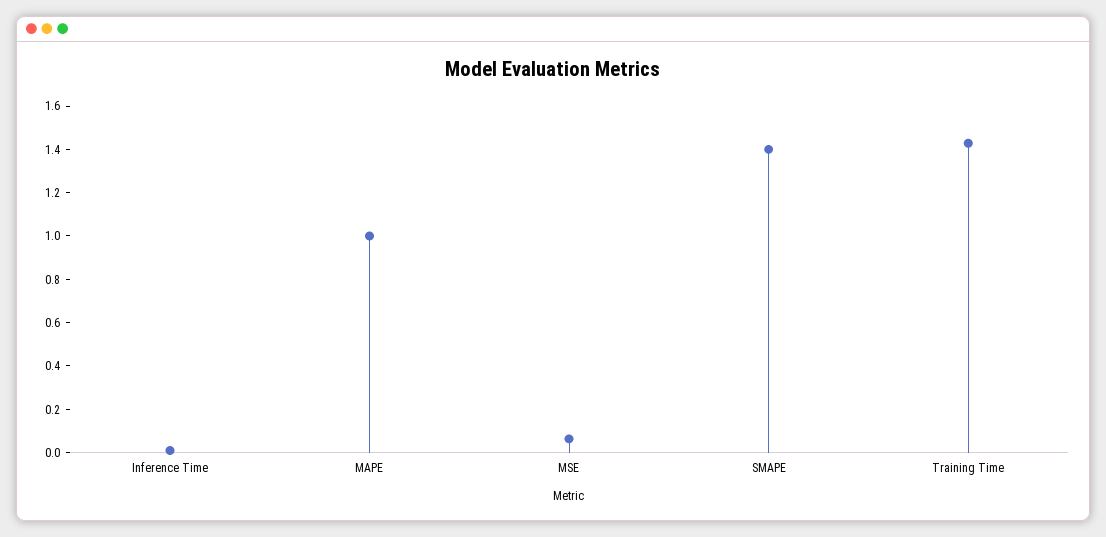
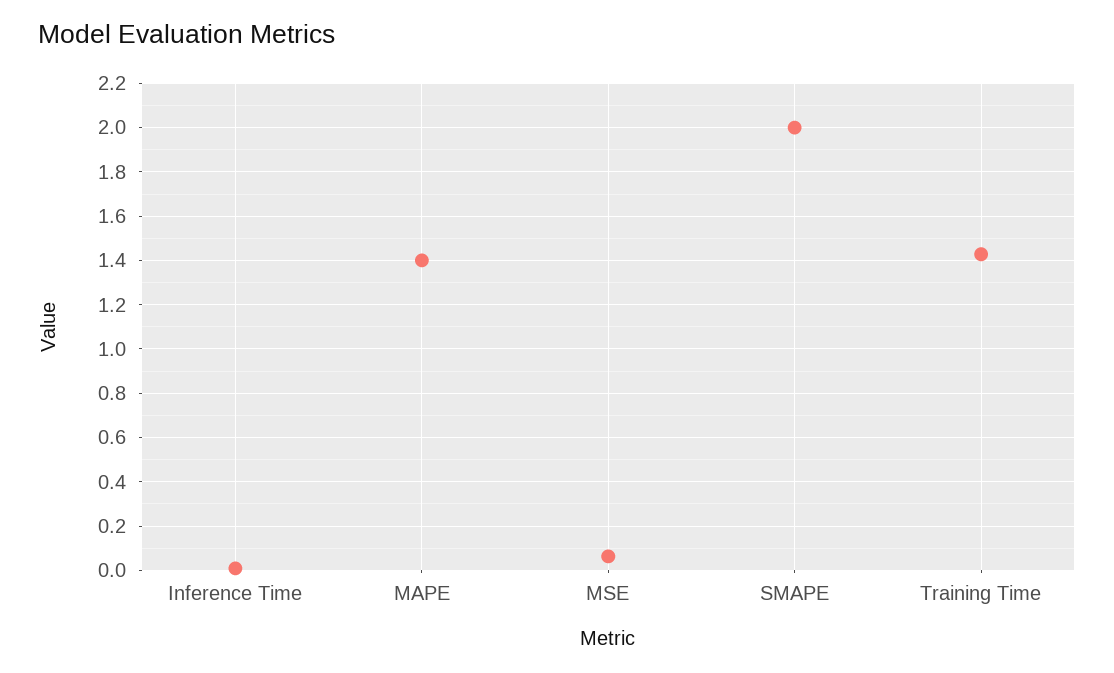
MAPE: 1 -> 1.4
SMAPE: 1.4 -> 2

